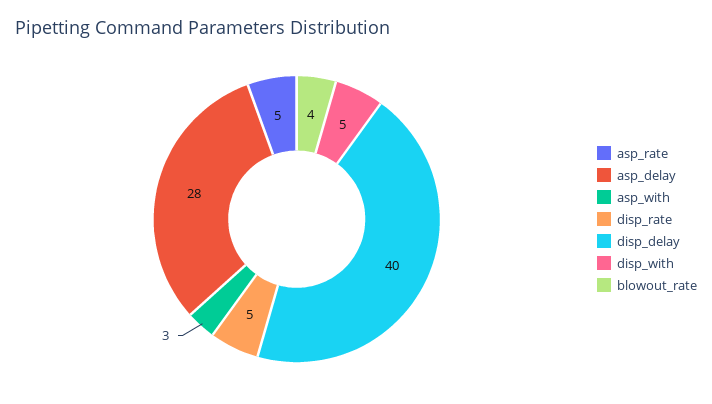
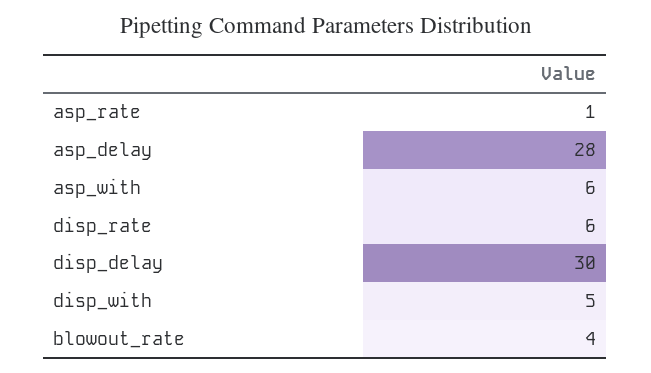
asp_rate: 5 -> 1
asp_with: 3 -> 6
disp_rate: 5 -> 6
disp_delay: 40 -> 30

